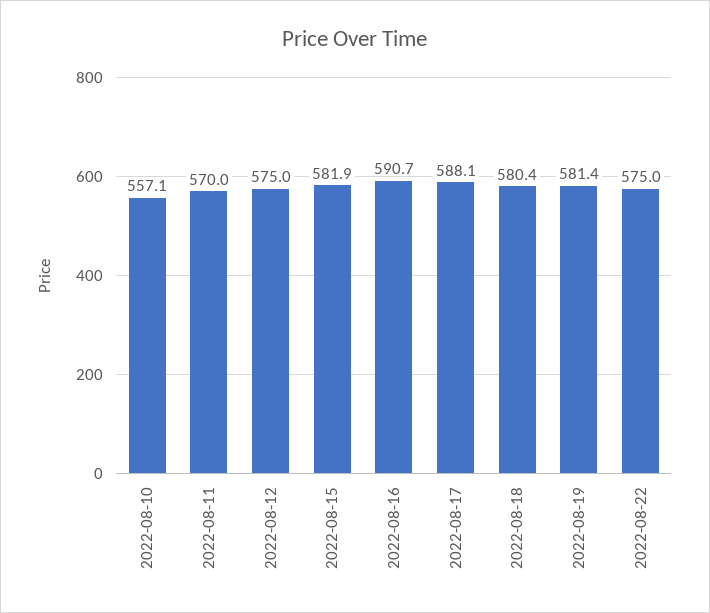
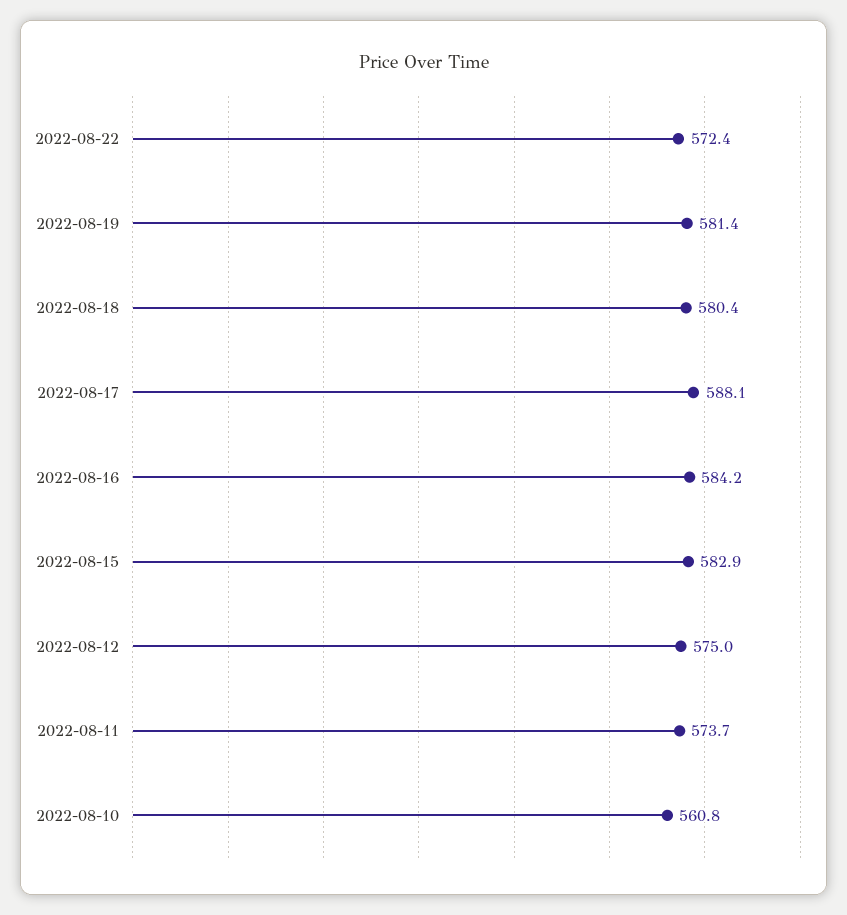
2022-08-10: 557.1 -> 560.8
2022-08-11: 570 -> 573.7
2022-08-15: 581.9 -> 582.9
2022-08-16: 590.7 -> 584.2
2022-08-22: 575 -> 572.4

